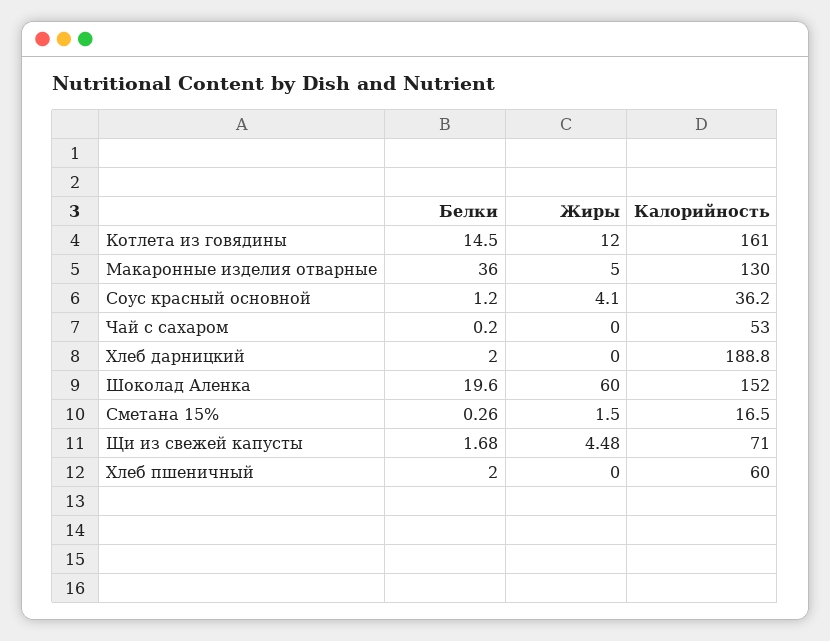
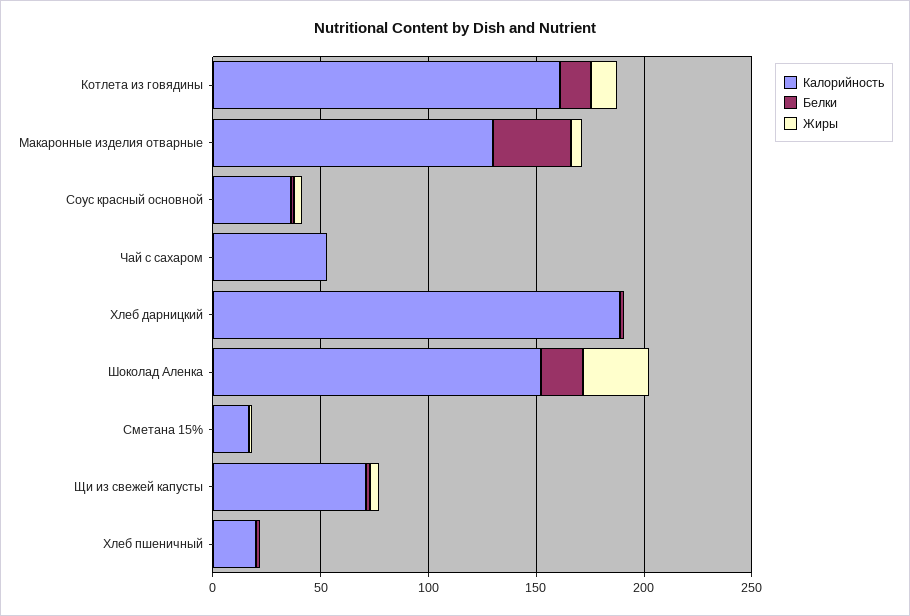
Жиры, Шоколад Аленка: 60 -> 30
Калорийность, Хлеб пшеничный: 60 -> 20

